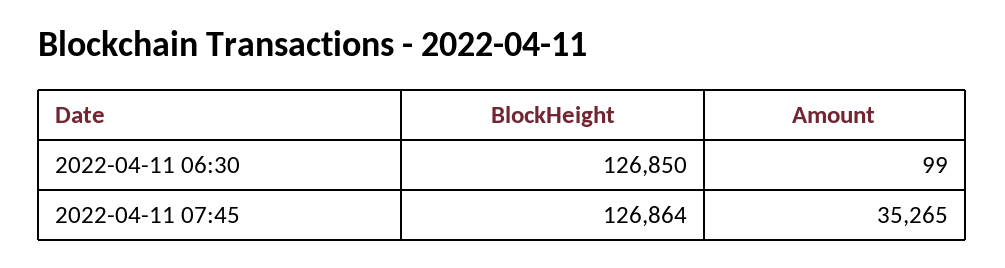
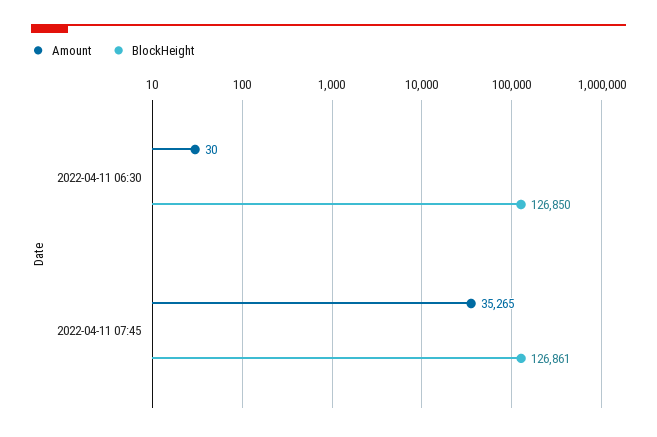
Amount, 2022-04-11 06:30: 99 -> 30
BlockHeight, 2022-04-11 07:45: 126864 -> 126861

